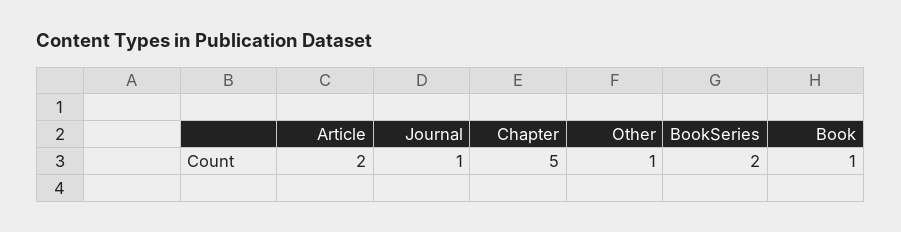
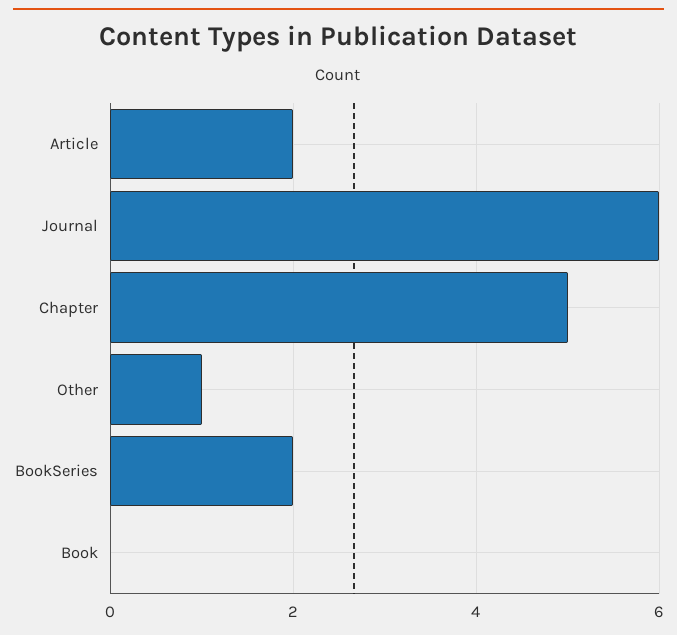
Journal: 1 -> 6
Book: 1 -> 0

